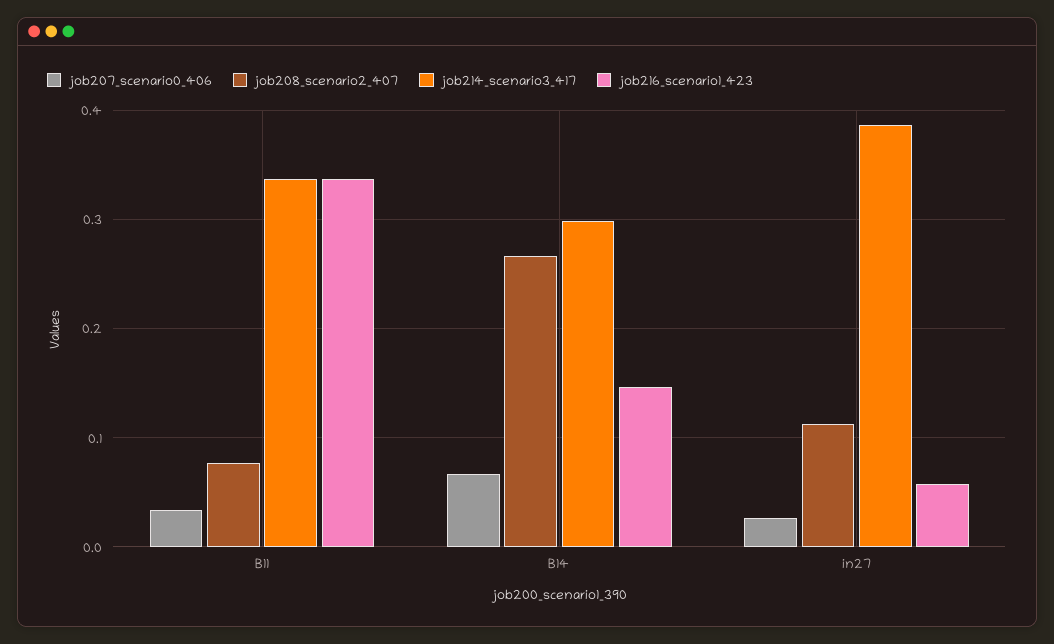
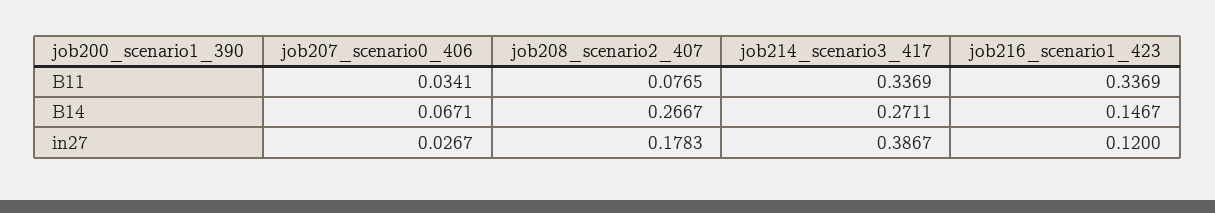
job214_scenario3_417, B14: 0.3 -> 0.2711
job208_scenario2_407, in27: 0.11 -> 0.1783
job216_scenario1_423, in27: 0.06 -> 0.12

